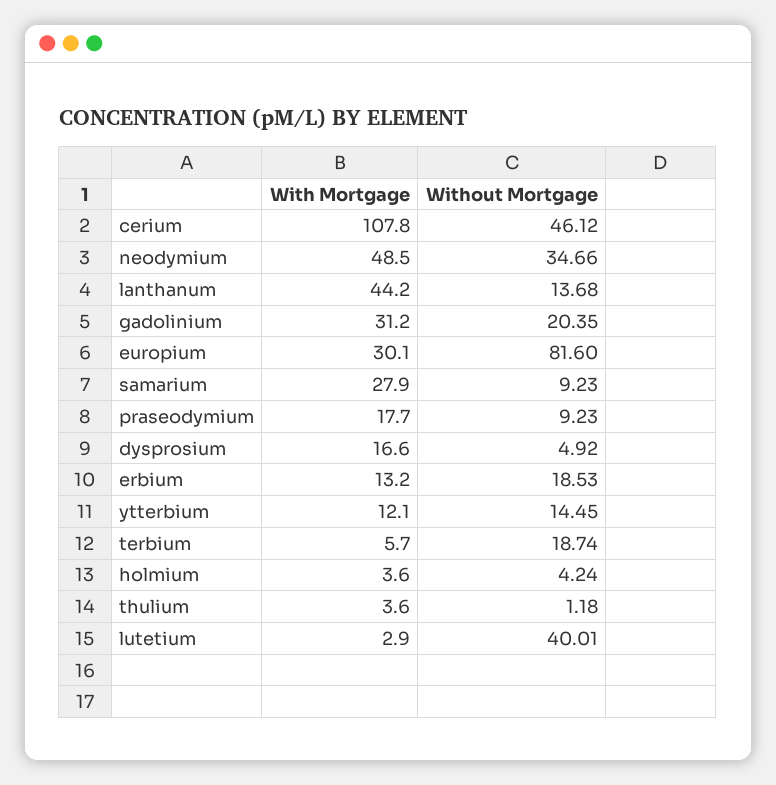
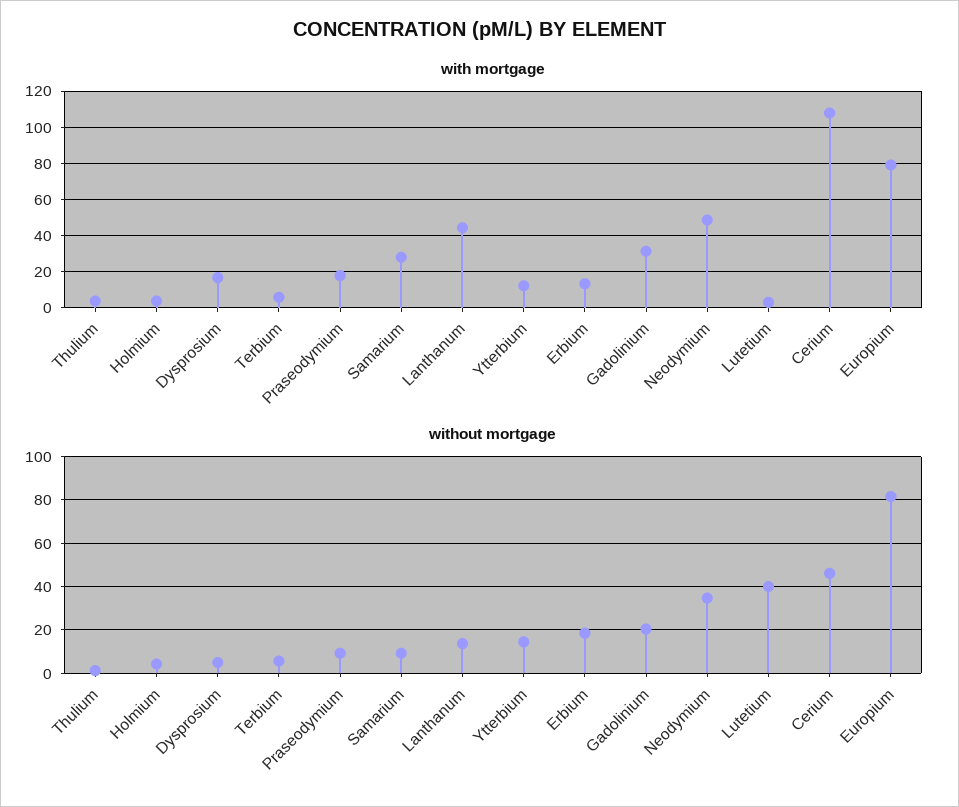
With Mortgage, europium: 30.1 -> 80
Without Mortgage, terbium: 18.74 -> 5

